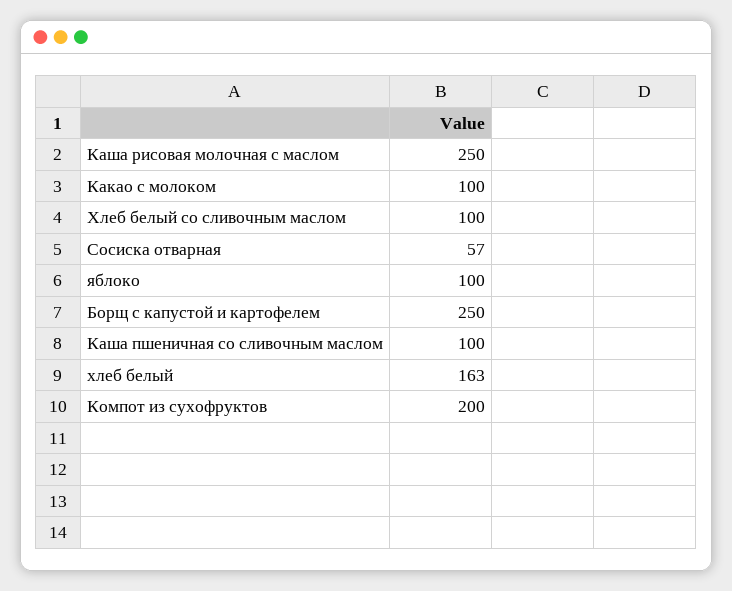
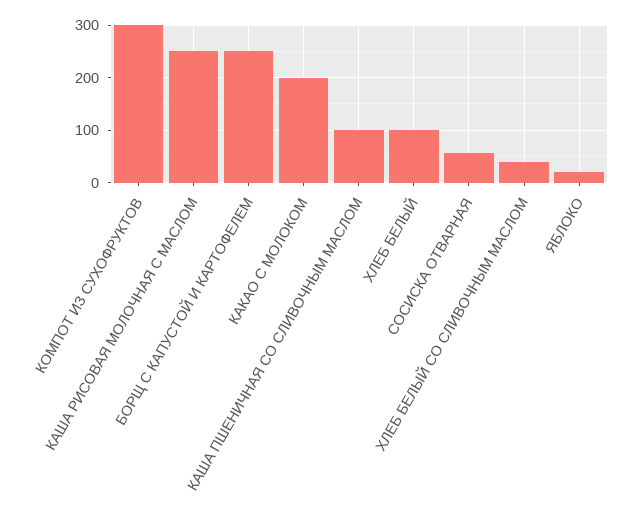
Какао с молоком: 100 -> 200
Хлеб белый со сливочным маслом: 100 -> 40
яблоко: 100 -> 20
хлеб белый: 163 -> 100
Компот из сухофруктов: 200 -> 300

